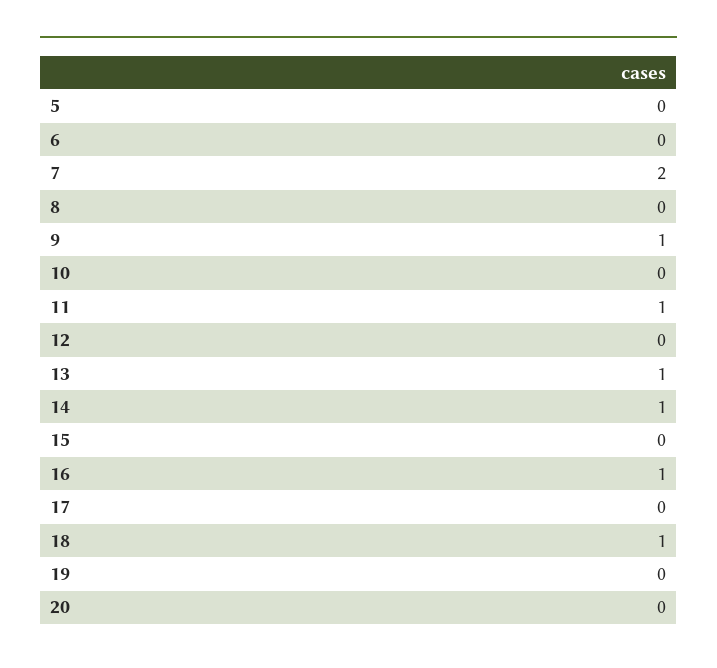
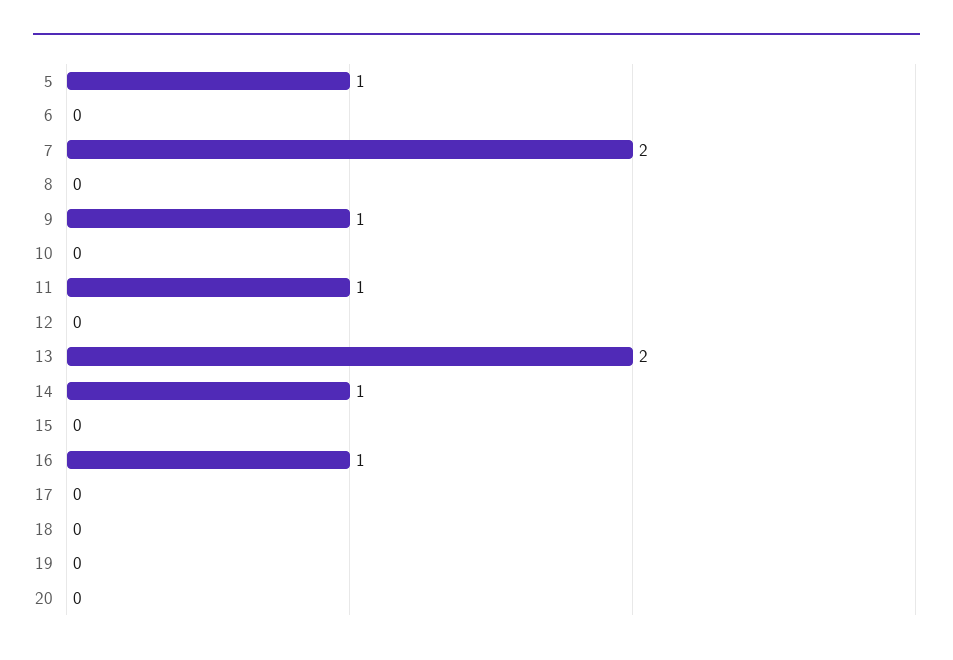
5: 0 -> 1
13: 1 -> 2
18: 1 -> 0

